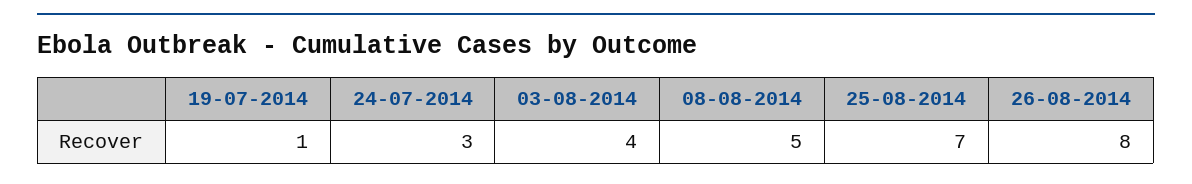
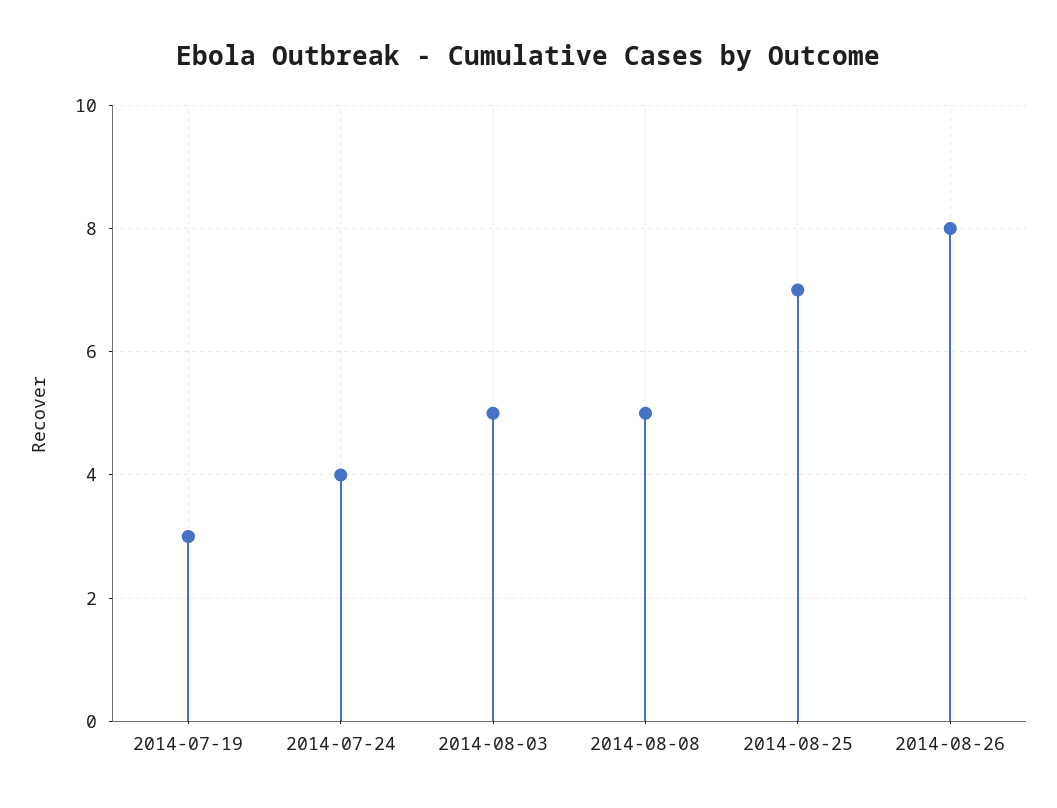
19-07-2014: 1 -> 3
24-07-2014: 3 -> 4
03-08-2014: 4 -> 5

